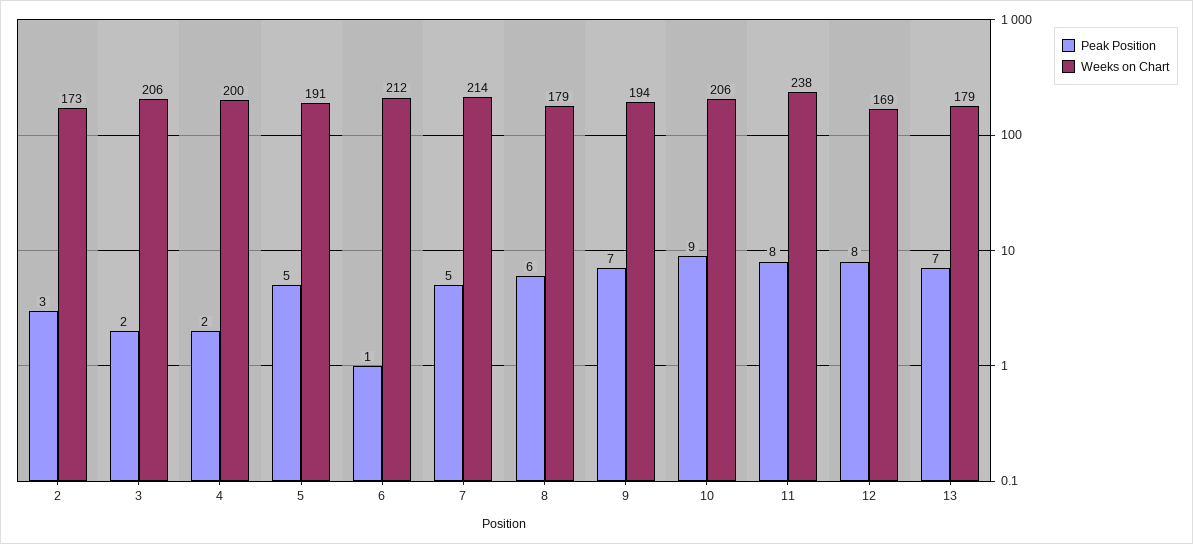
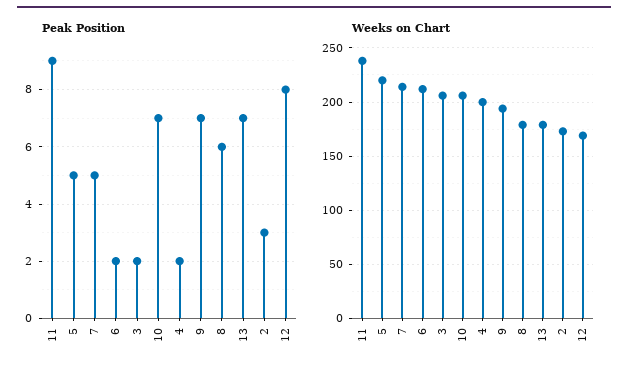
Weeks on Chart, 5: 191 -> 220
Peak Position, 6: 1 -> 2
Peak Position, 10: 9 -> 7
Peak Position, 11: 8 -> 9

